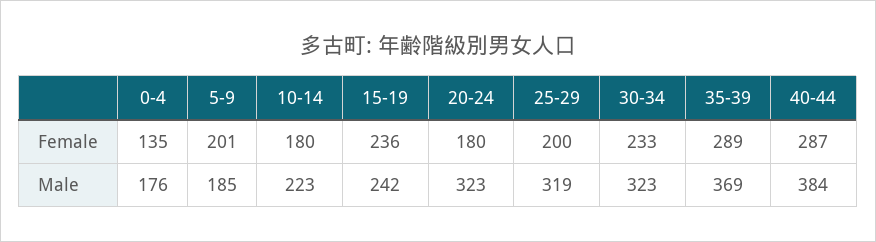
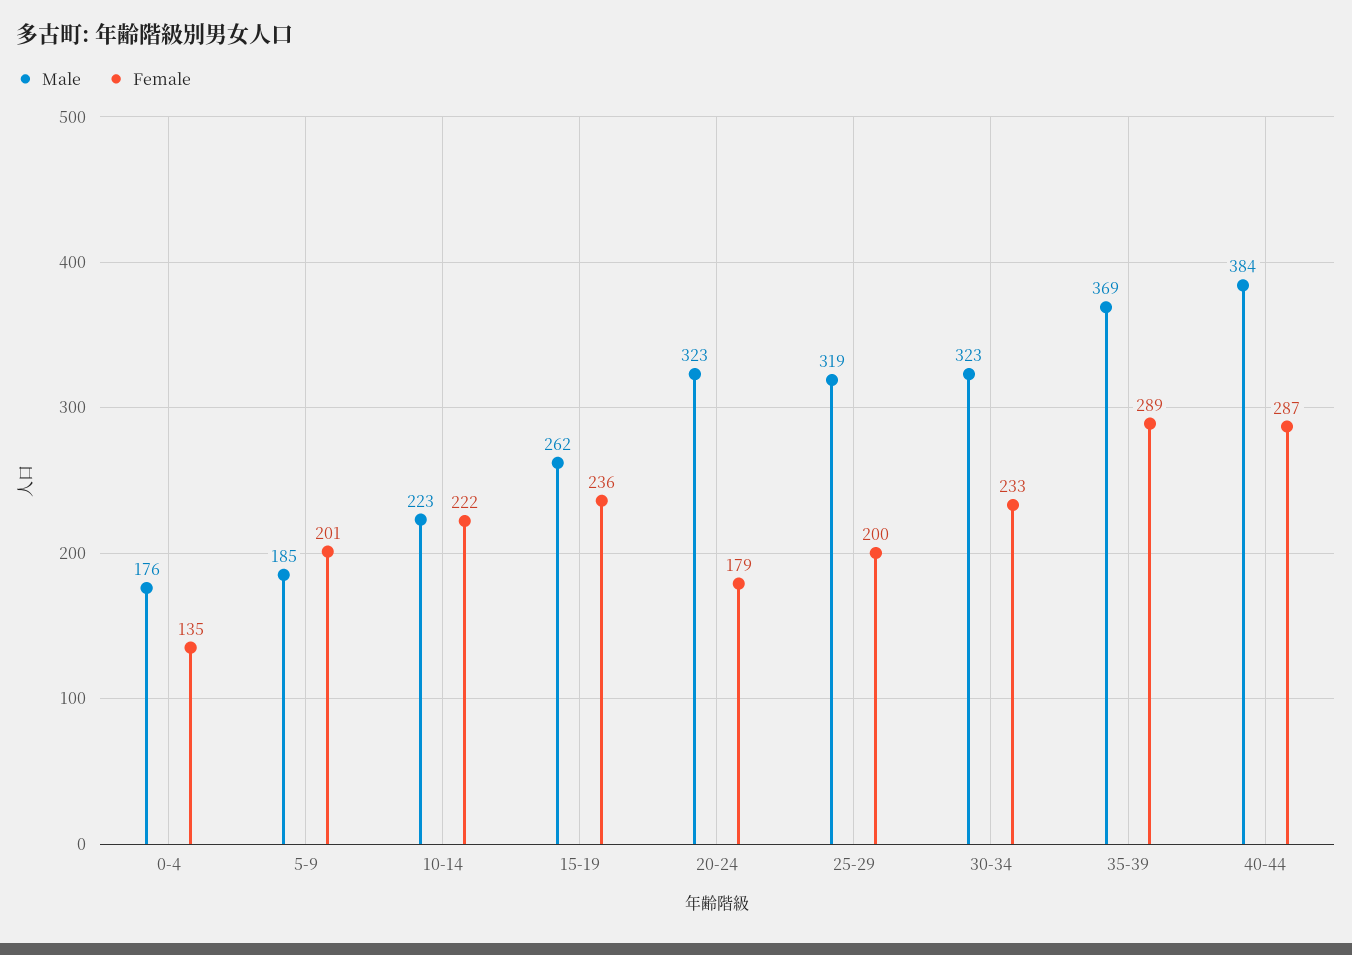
Female, 10-14: 180 -> 222
Female, 20-24: 180 -> 179
Male, 15-19: 242 -> 262

